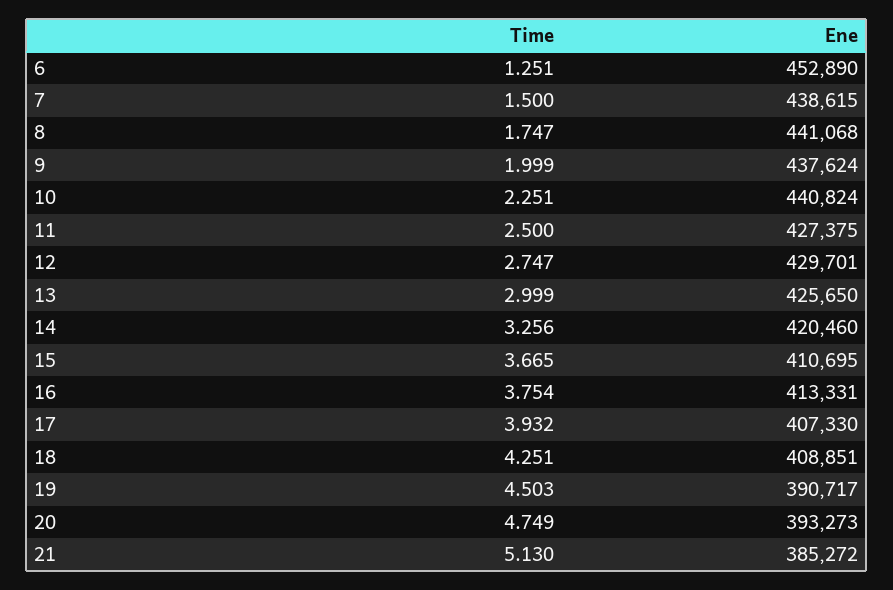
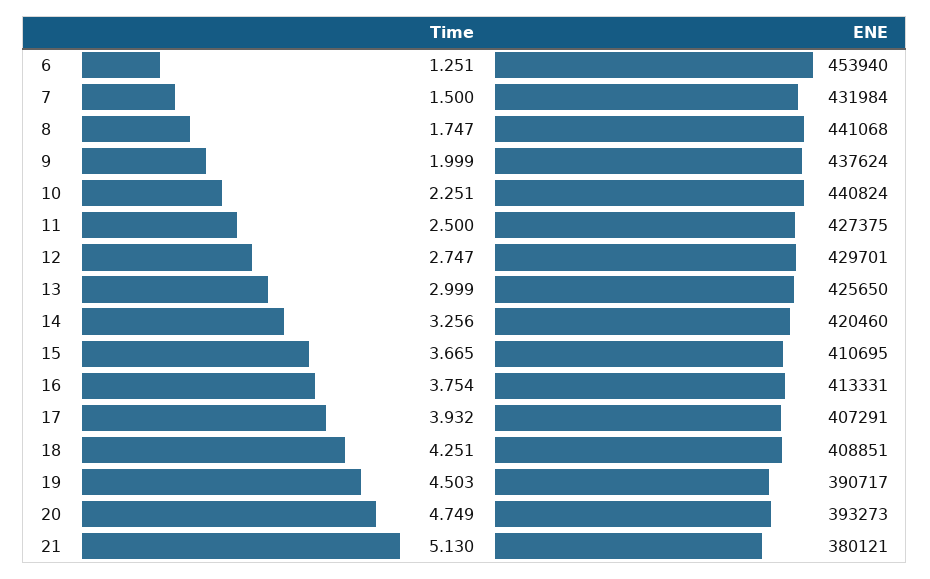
Ene, 6: 452890 -> 453940
Ene, 7: 438615 -> 431984
Ene, 17: 407330 -> 407291
Ene, 21: 385272 -> 380121

